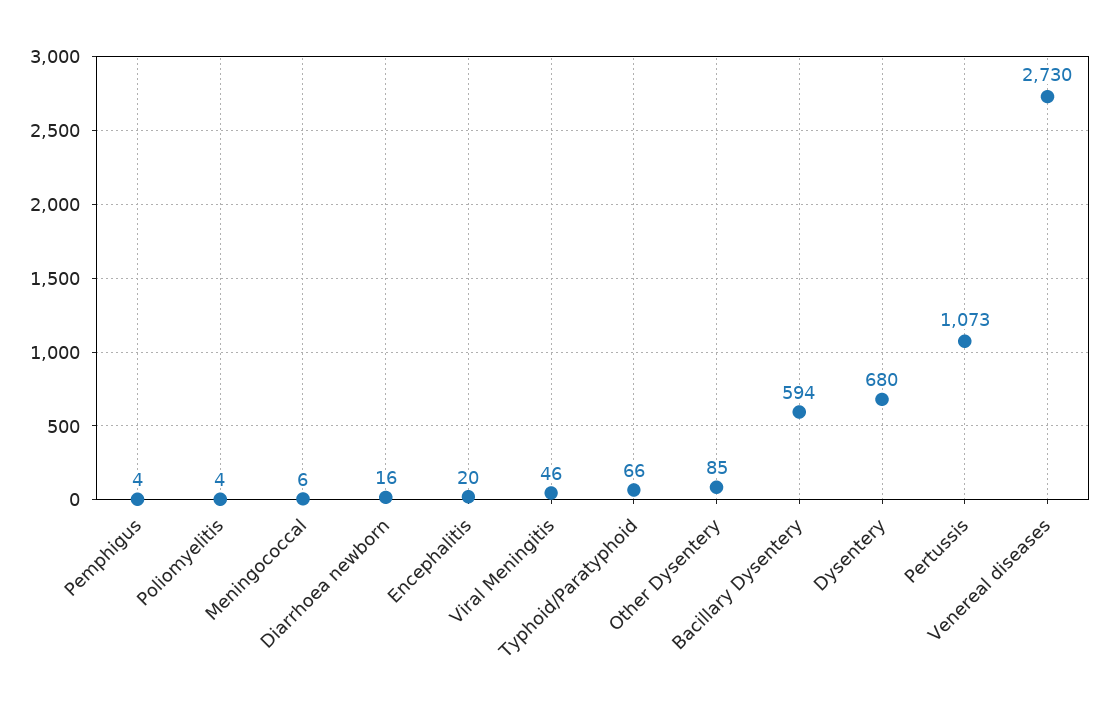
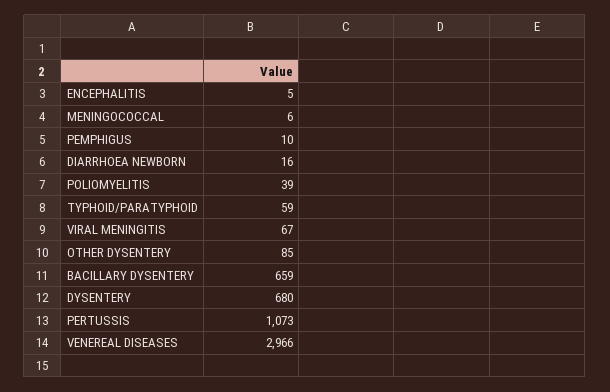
Pemphigus: 4 -> 10
Poliomyelitis: 4 -> 39
Encephalitis: 20 -> 5
Viral Meningitis: 46 -> 67
Typhoid/Paratyphoid: 66 -> 59
Bacillary Dysentery: 594 -> 659
Venereal diseases: 2730 -> 2966

